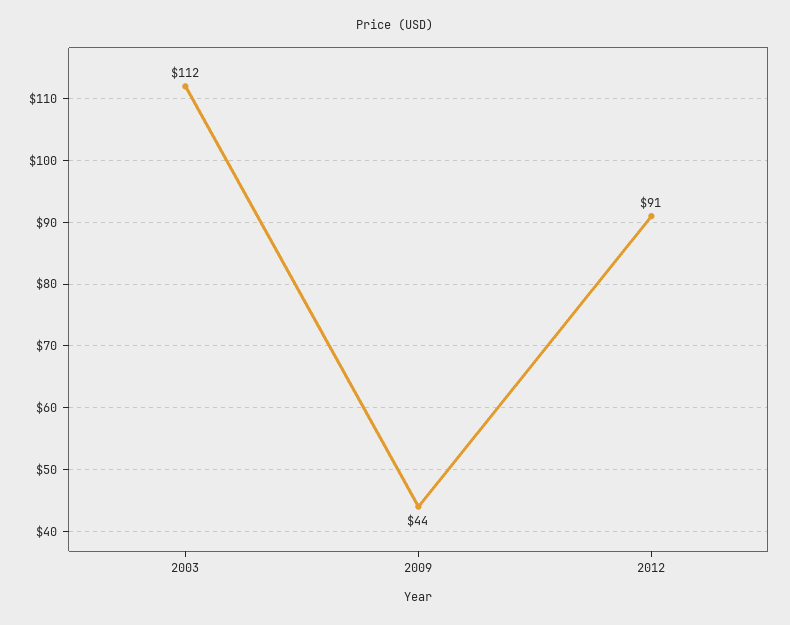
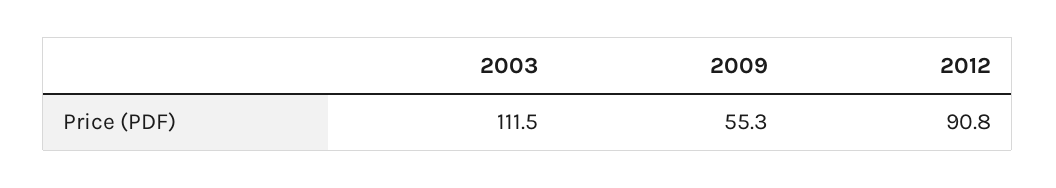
2009: 44 -> 55.3

